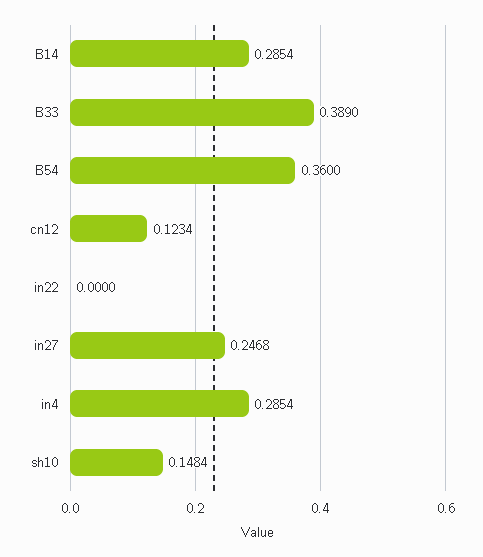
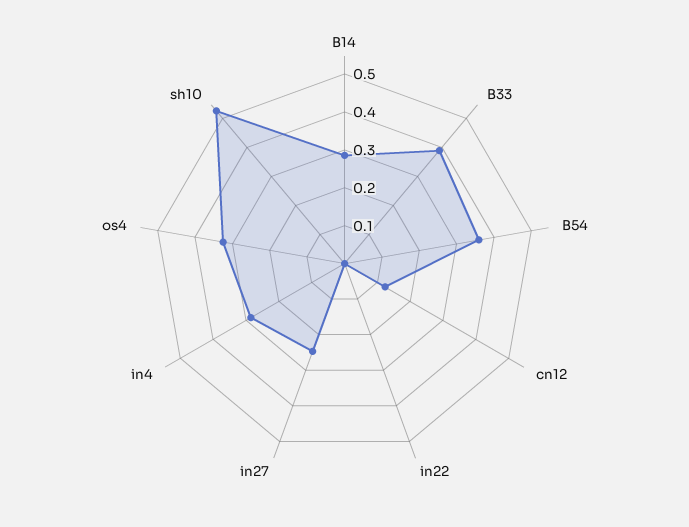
sh10: 0.1484 -> 0.525
os4: none -> 0.325

